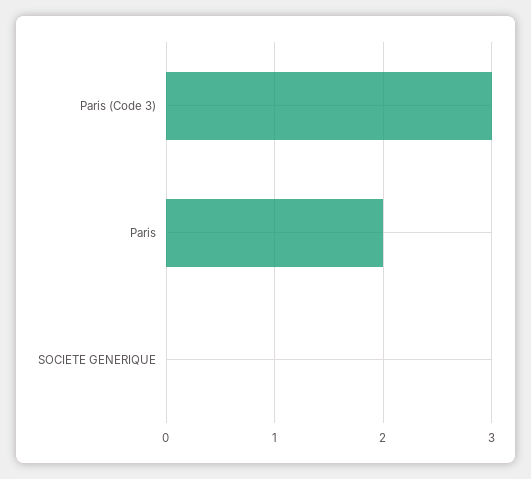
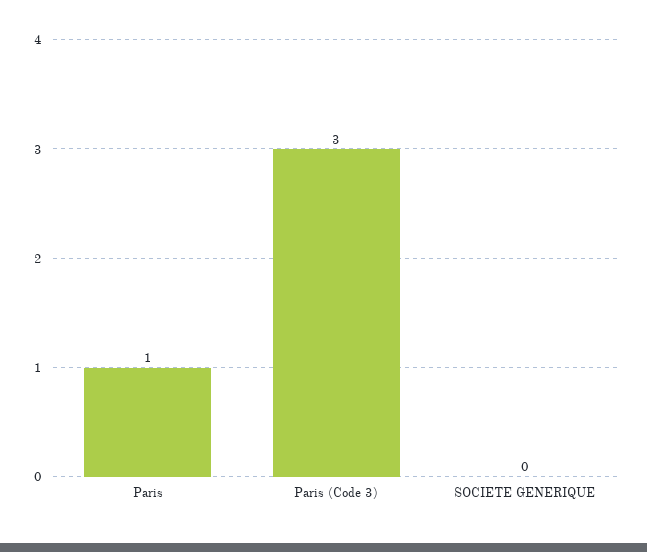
Paris: 2 -> 1

